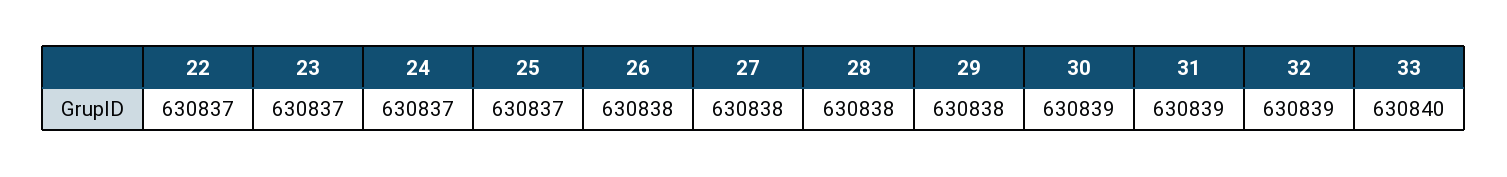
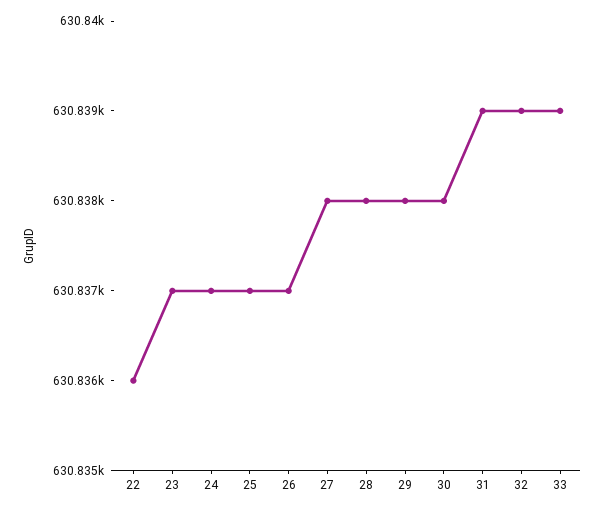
22: 630837 -> 630836
26: 630838 -> 630837
30: 630839 -> 630838
33: 630840 -> 630839

